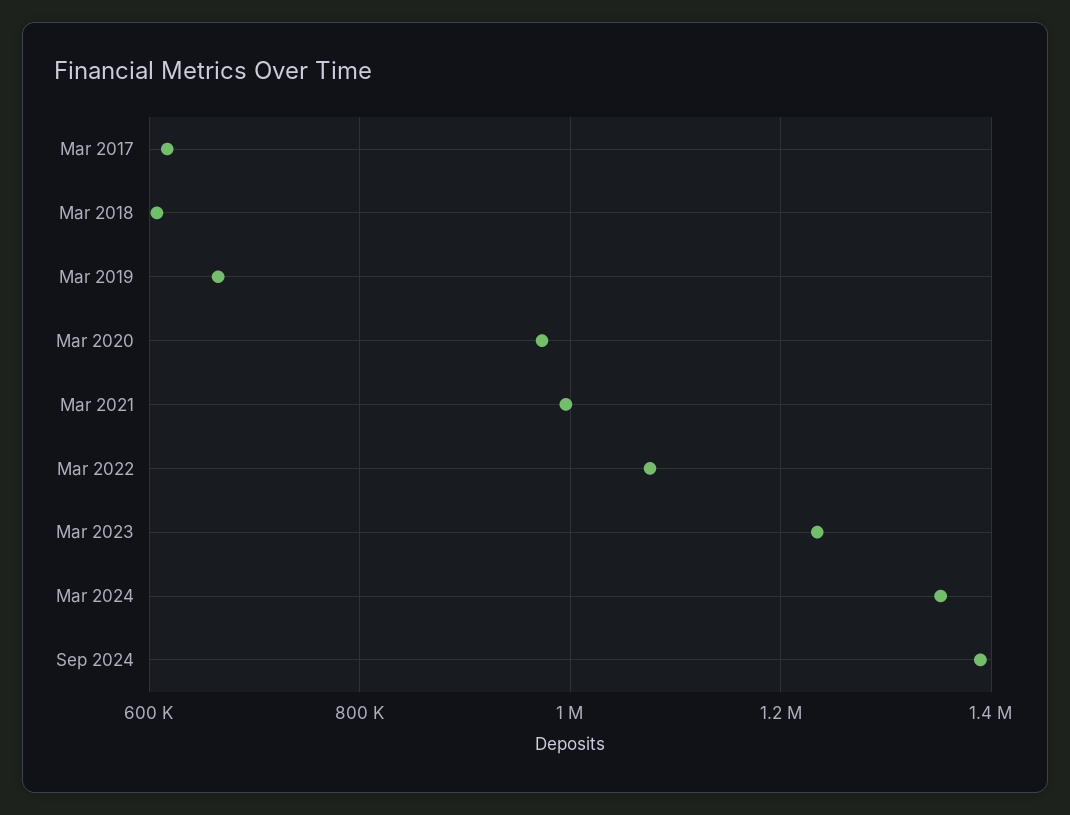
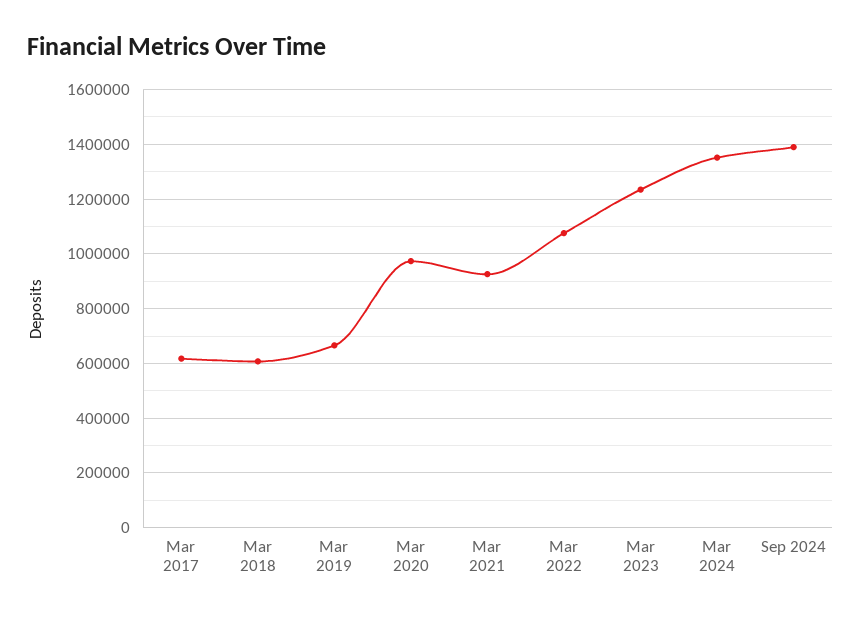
Mar 2021: 1000000 -> 925000

